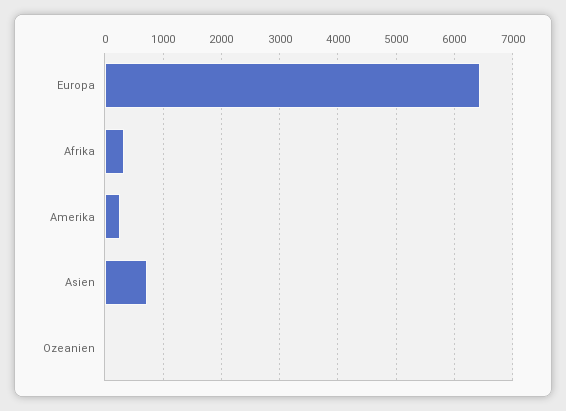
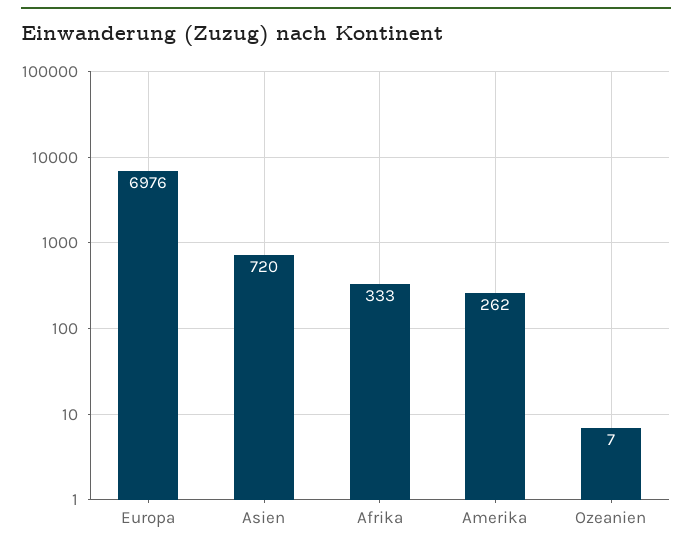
Europa: 6400 -> 6976

